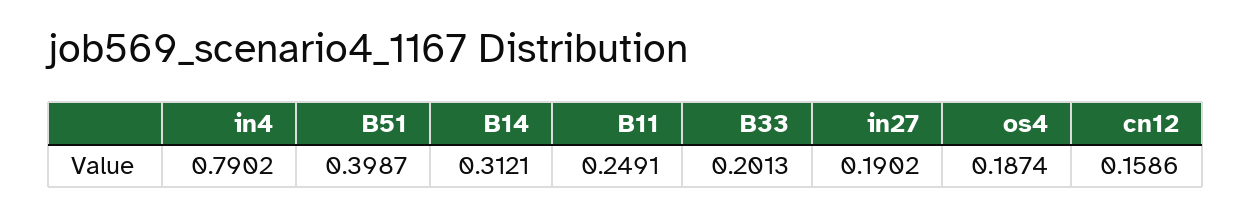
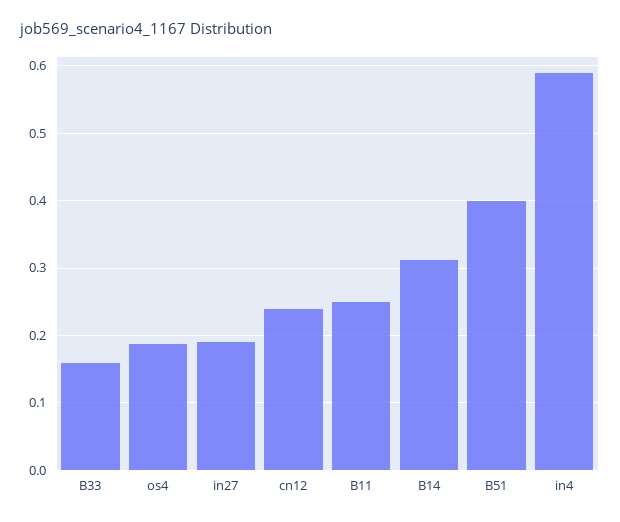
in4: 0.7902 -> 0.59
B33: 0.2013 -> 0.16
cn12: 0.1586 -> 0.24

